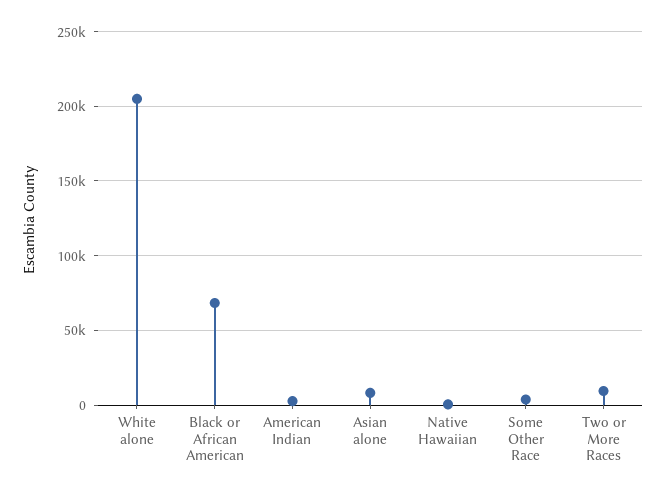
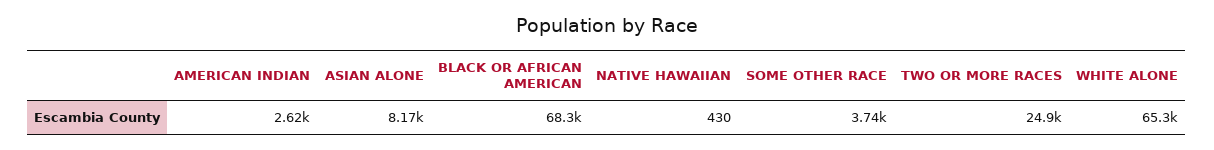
White alone: 205000 -> 65300
Two or More Races: 10000 -> 24900

